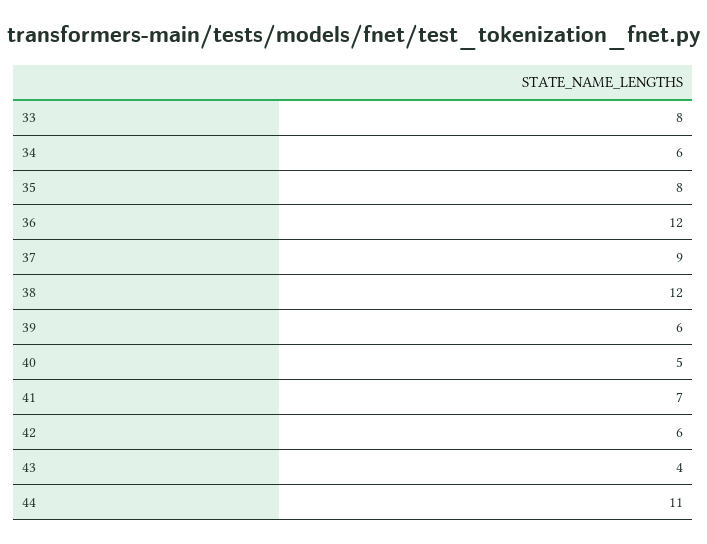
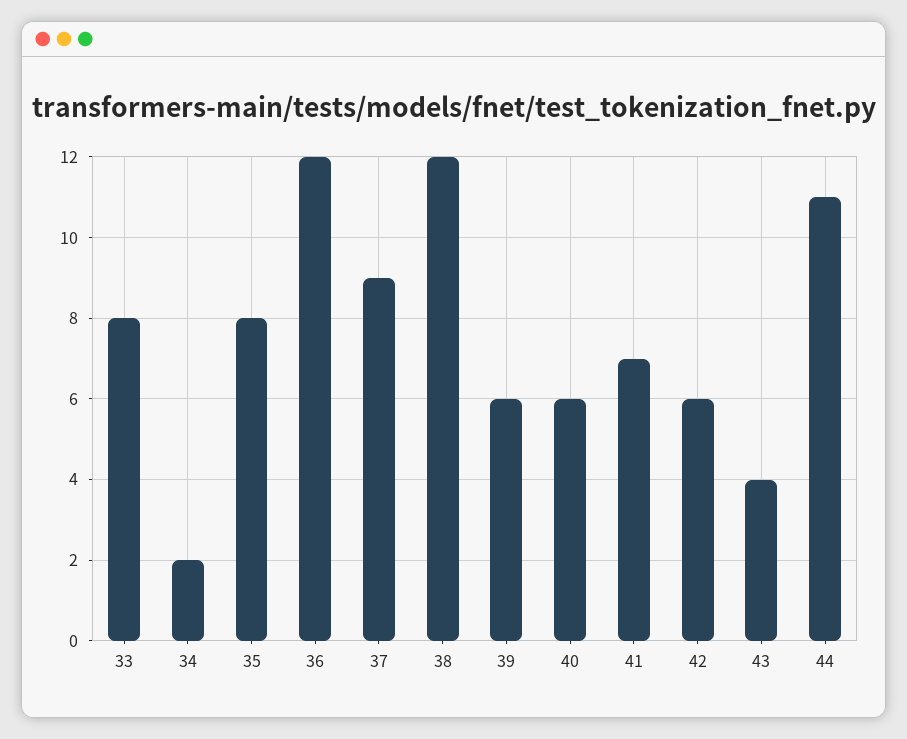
34: 6 -> 2
40: 5 -> 6

